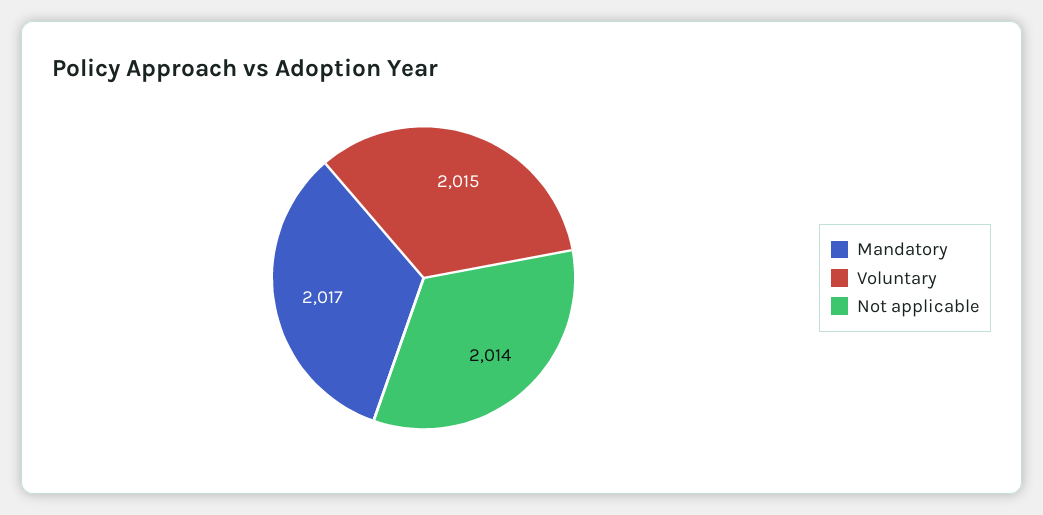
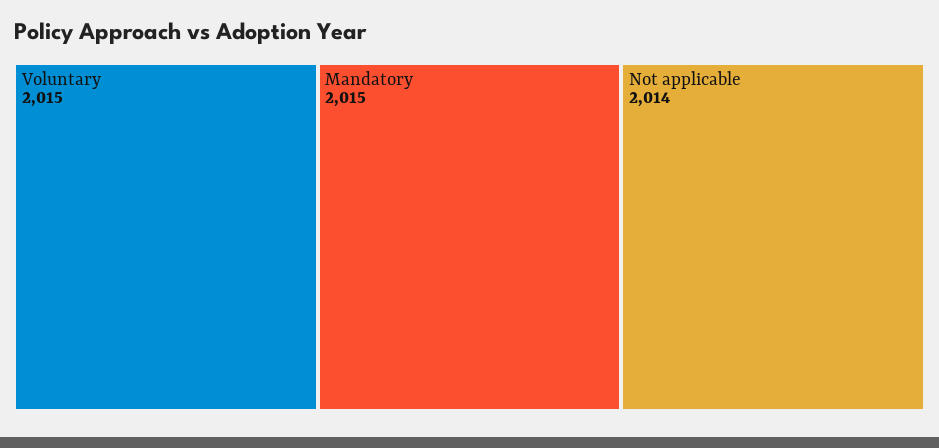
Mandatory: 2017 -> 2015

